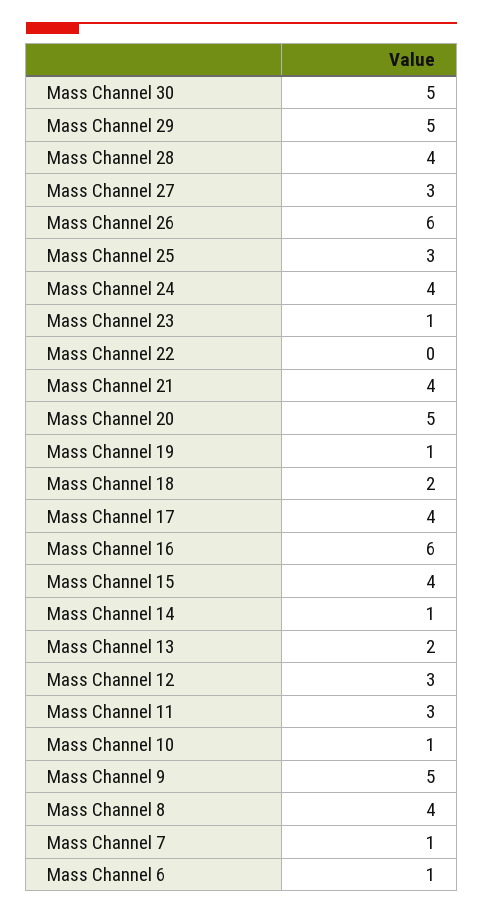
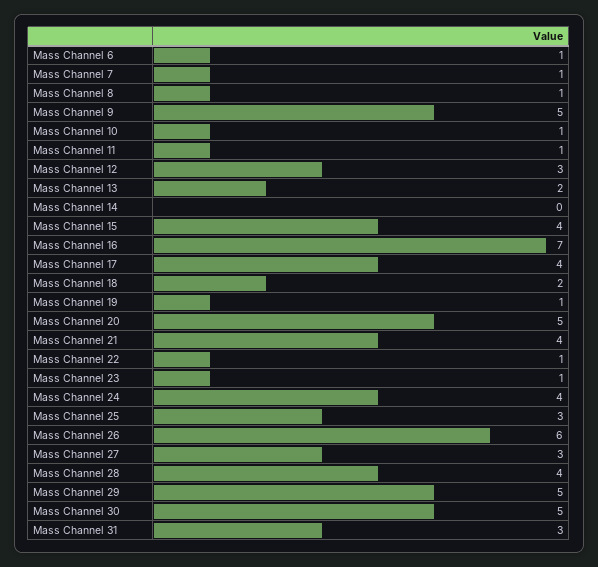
Mass Channel 22: 0 -> 1
Mass Channel 16: 6 -> 7
Mass Channel 14: 1 -> 0
Mass Channel 11: 3 -> 1
Mass Channel 8: 4 -> 1
Mass Channel 31: none -> 3

